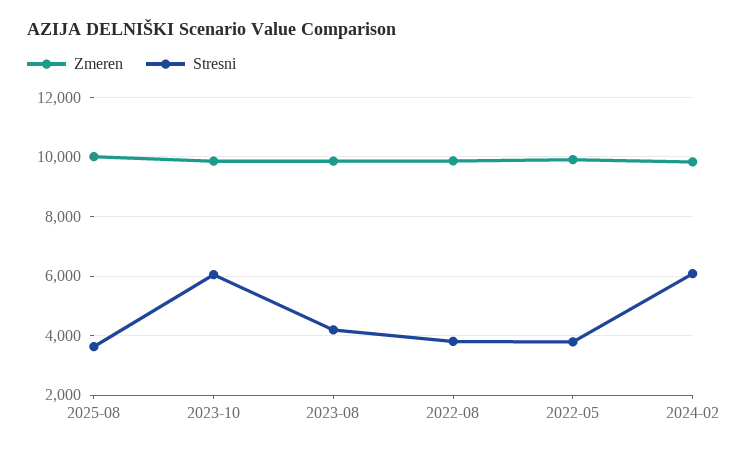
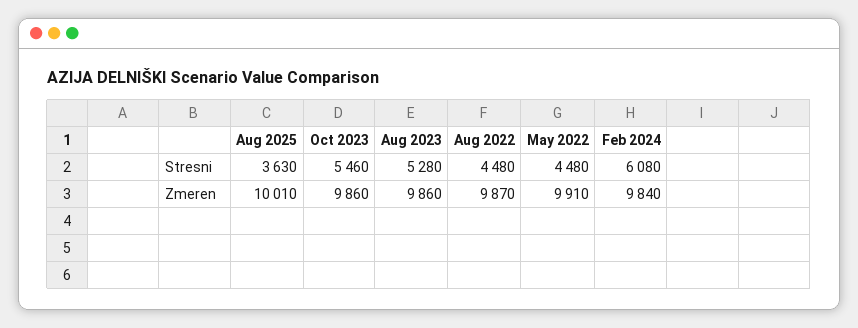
Stresni, 2023-10: 6000 -> 5460
Stresni, 2023-08: 4250 -> 5280
Stresni, 2022-08: 3750 -> 4480
Stresni, 2022-05: 3750 -> 4480

